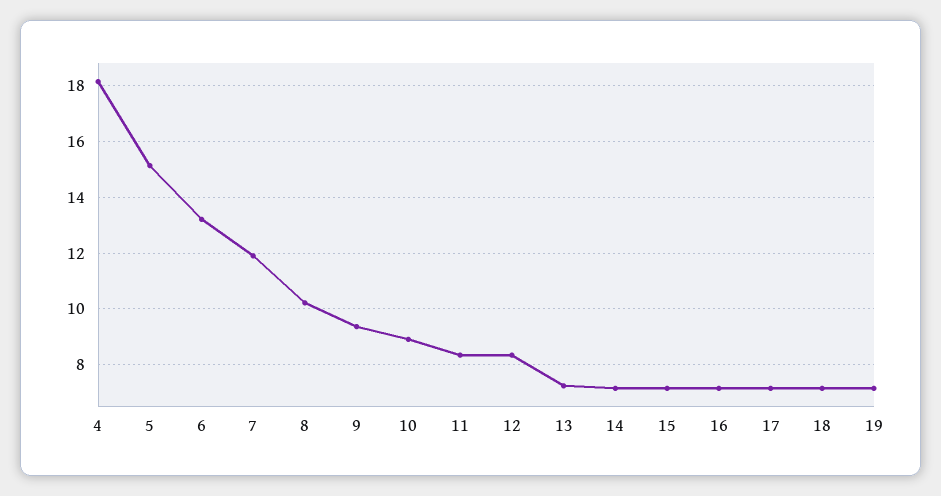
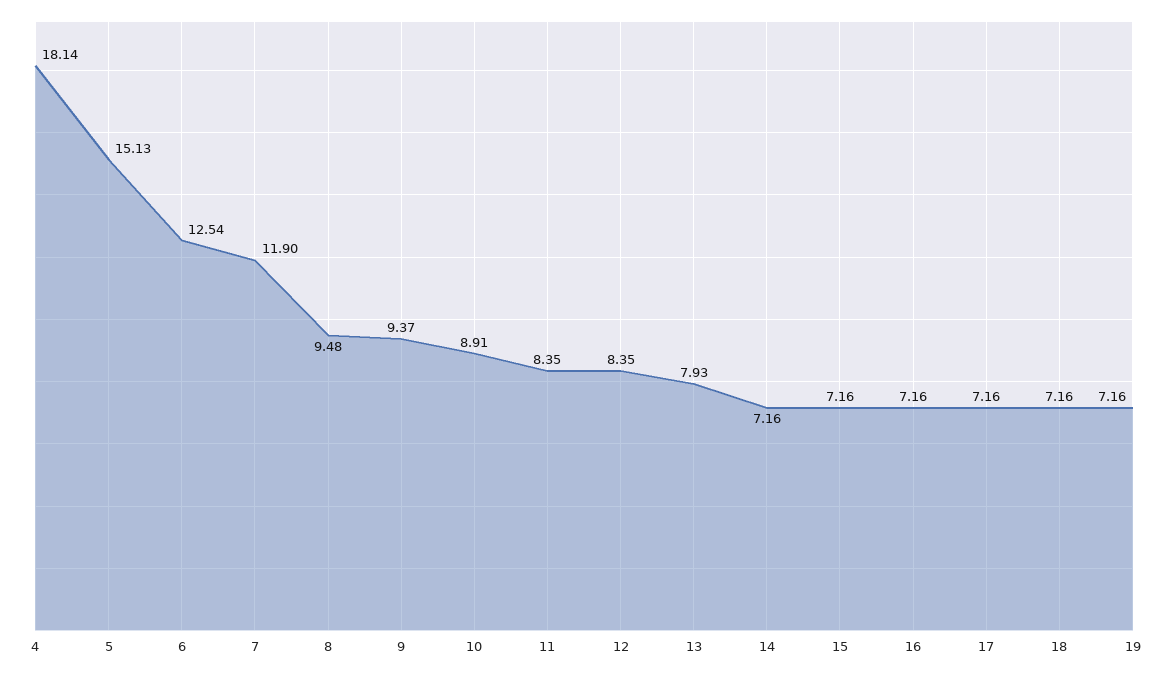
6: 13.25 -> 12.54
8: 10.25 -> 9.48
13: 7.25 -> 7.93

